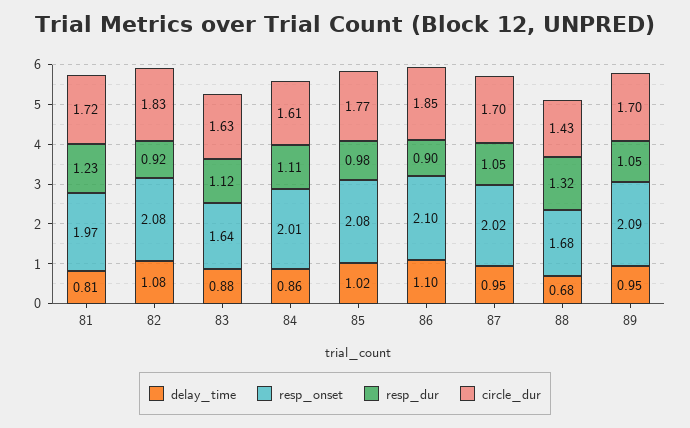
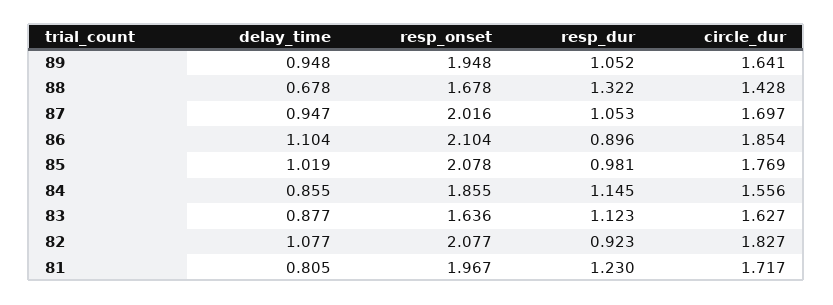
resp_onset, 84: 2.01 -> 1.855
resp_dur, 84: 1.11 -> 1.145
circle_dur, 84: 1.61 -> 1.556
resp_onset, 89: 2.09 -> 1.948
circle_dur, 89: 1.7 -> 1.641

